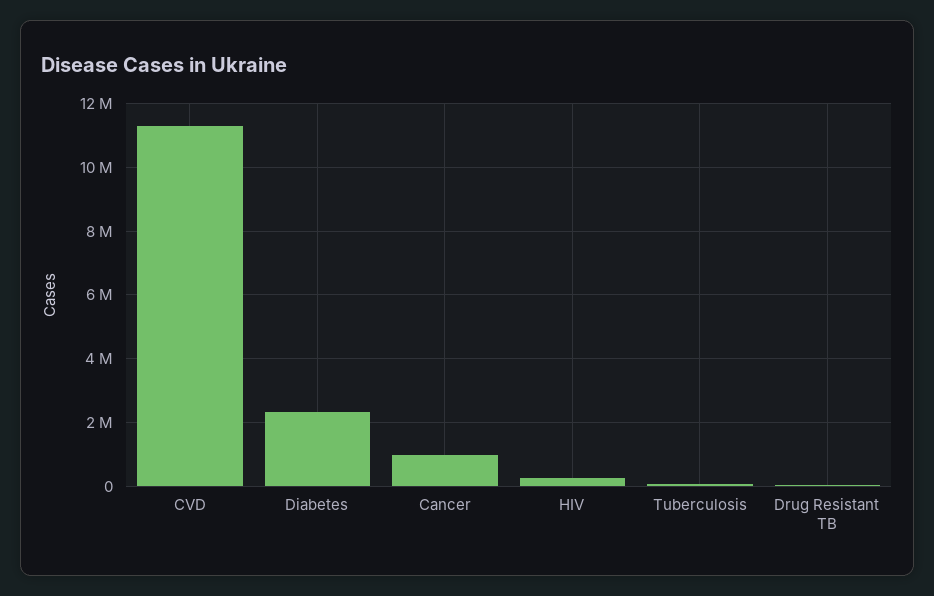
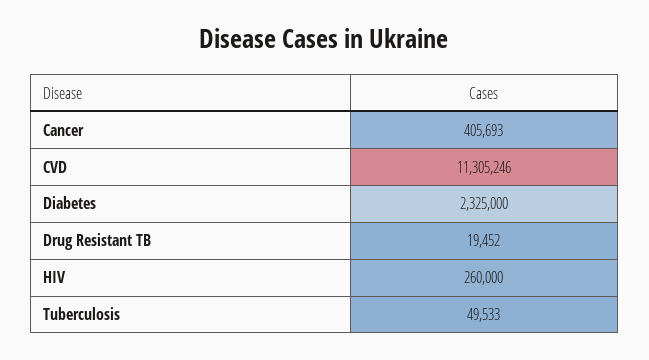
Cancer: 1000000 -> 405693

